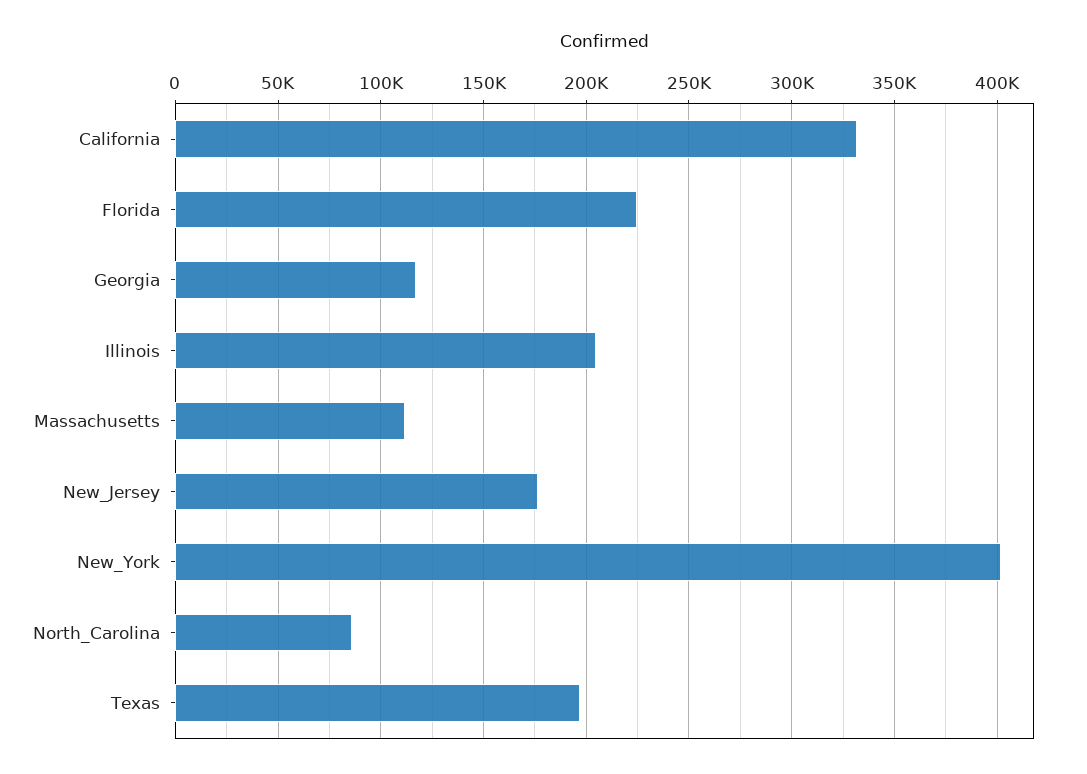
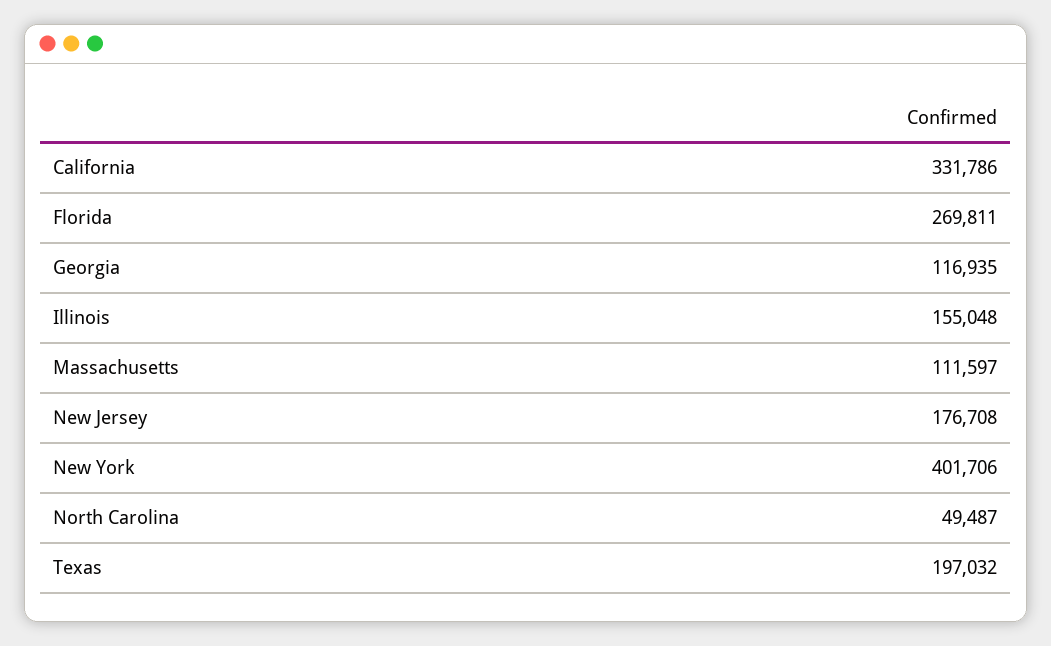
Florida: 225000 -> 269811
Illinois: 205000 -> 155048
North_Carolina: 85000 -> 49487

